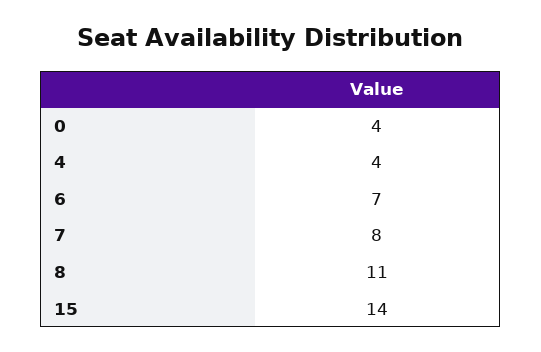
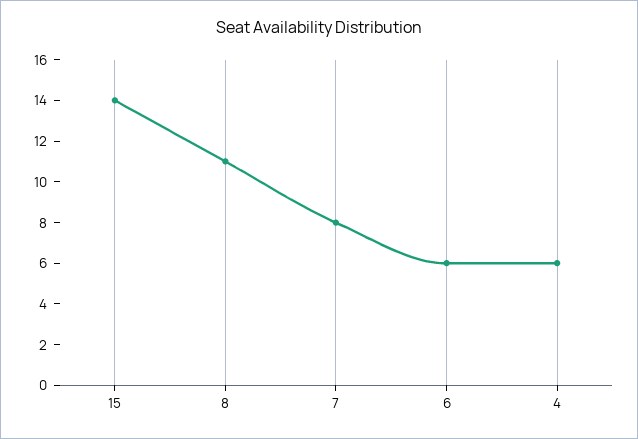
0: 4 -> none
4: 4 -> 6
6: 7 -> 6

